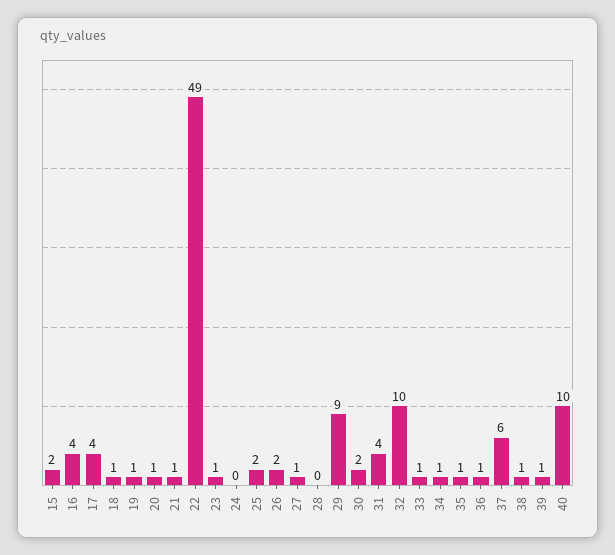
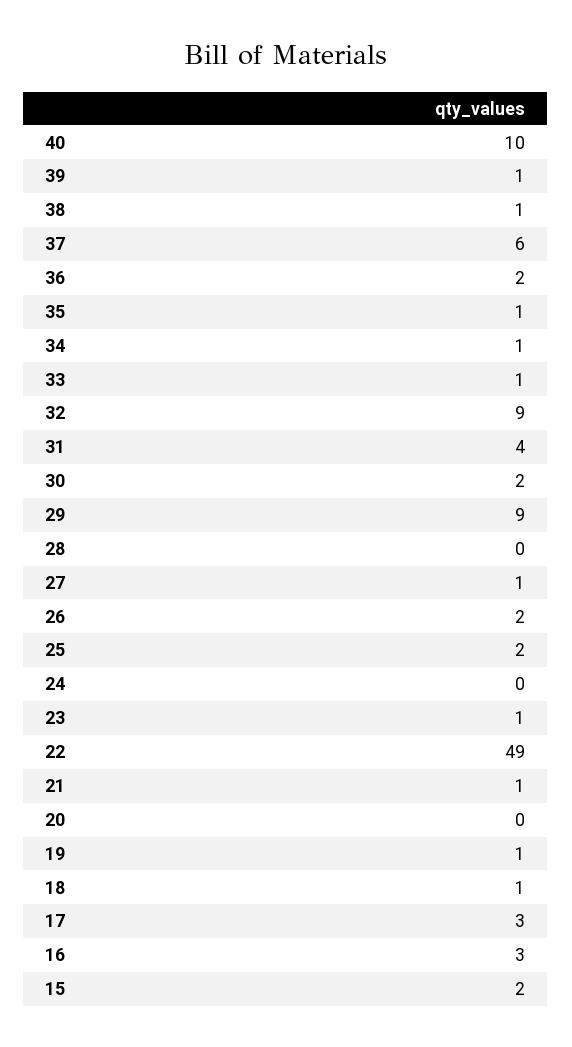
16: 4 -> 3
17: 4 -> 3
20: 1 -> 0
32: 10 -> 9
36: 1 -> 2

